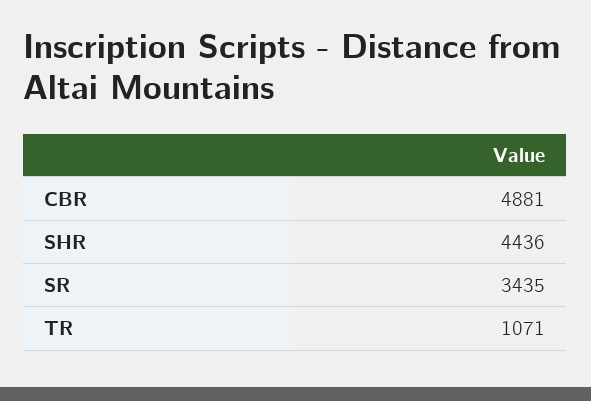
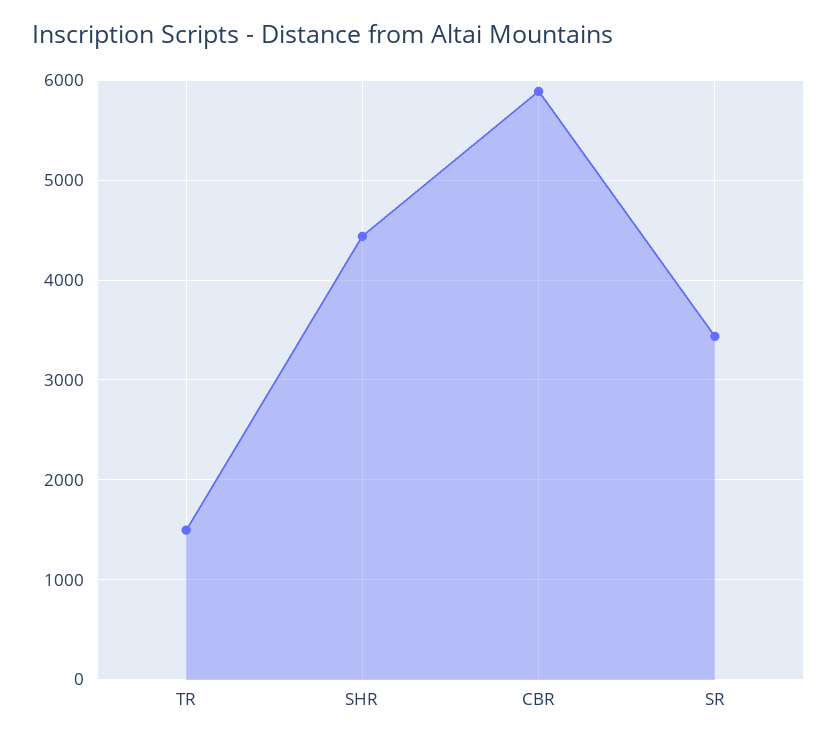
CBR: 4881 -> 5900
TR: 1071 -> 1500

